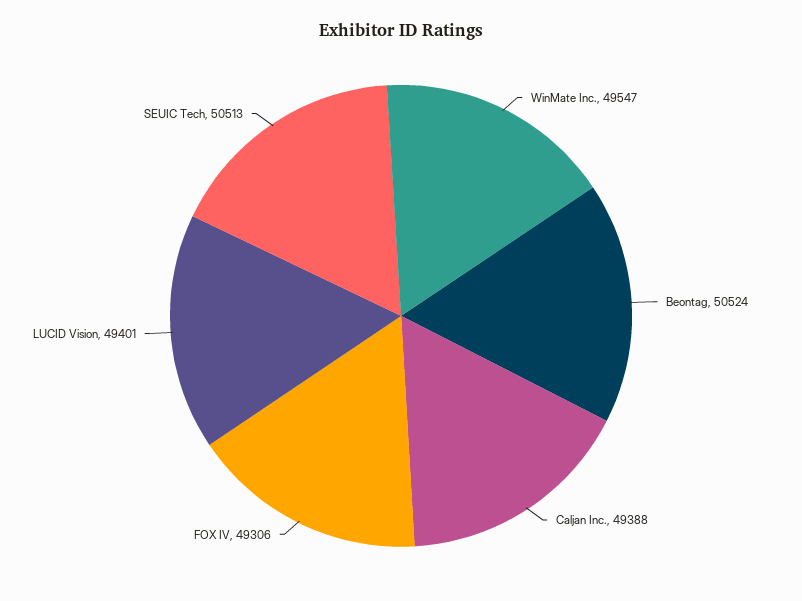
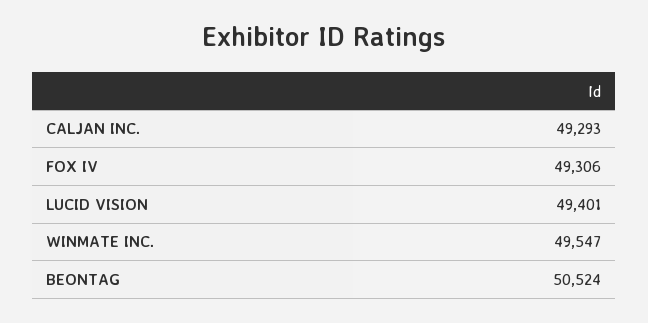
Caljan Inc.: 49388 -> 49293
SEUIC Tech: 50513 -> none

